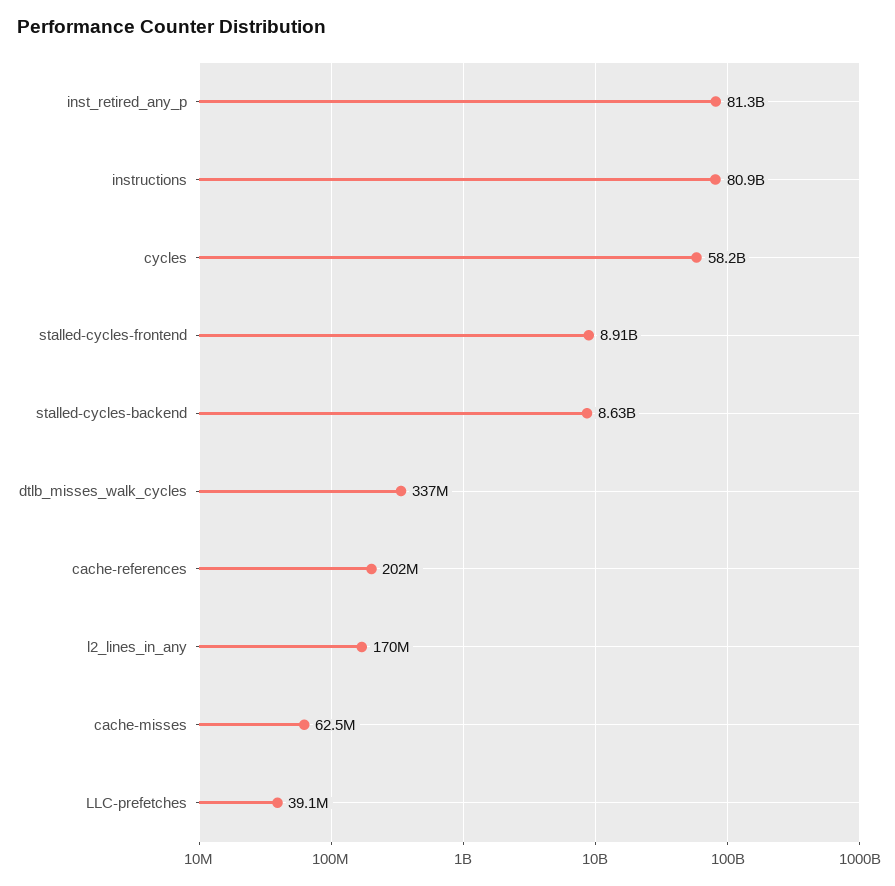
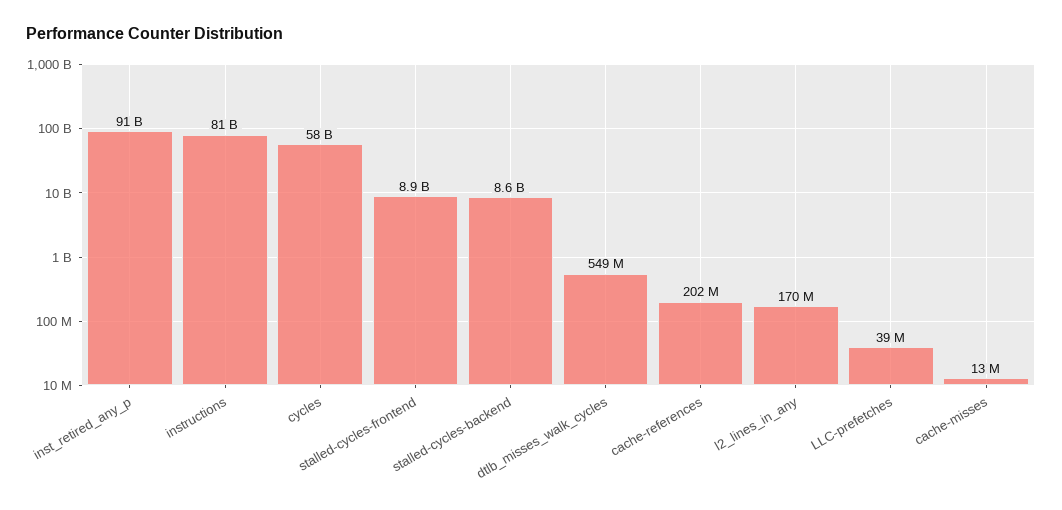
inst_retired_any_p: 81300000000 -> 91000000000
dtlb_misses_walk_cycles: 337000000 -> 549000000
cache-misses: 62500000 -> 13000000

